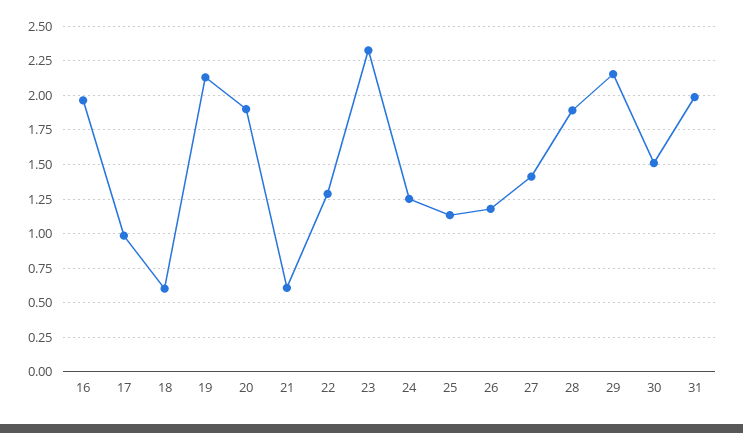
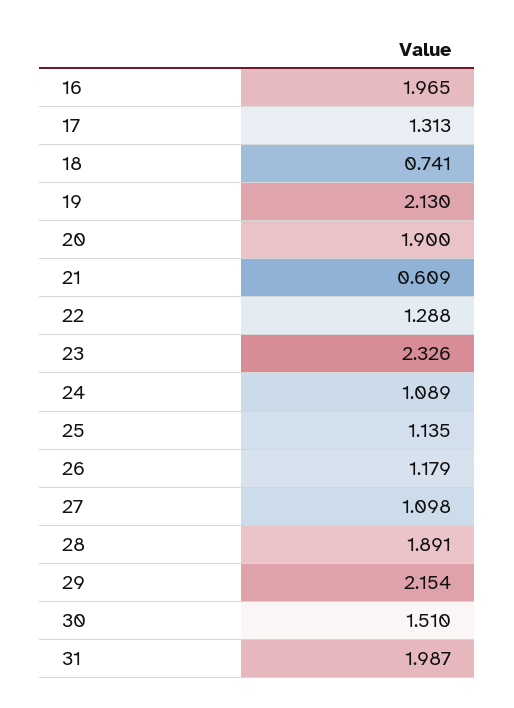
17: 1 -> 1.313
18: 0.6 -> 0.741
24: 1.25 -> 1.089
27: 1.4 -> 1.098

